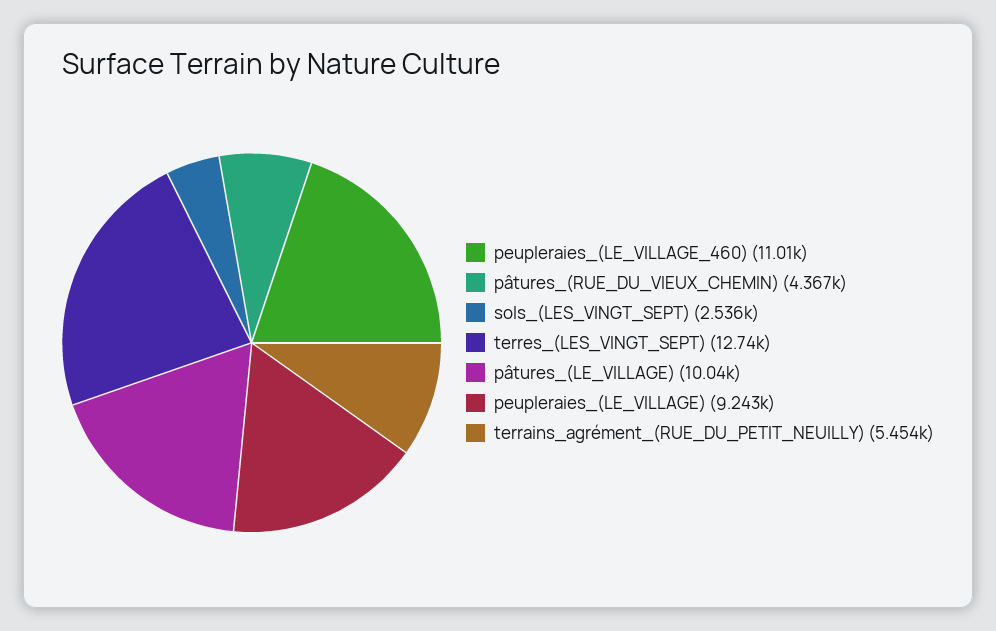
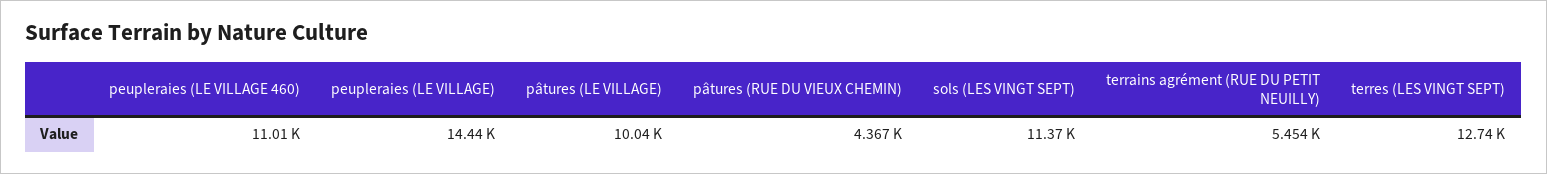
sols_(LES_VINGT_SEPT): 2536 -> 11370
peupleraies_(LE_VILLAGE): 9243 -> 14440

